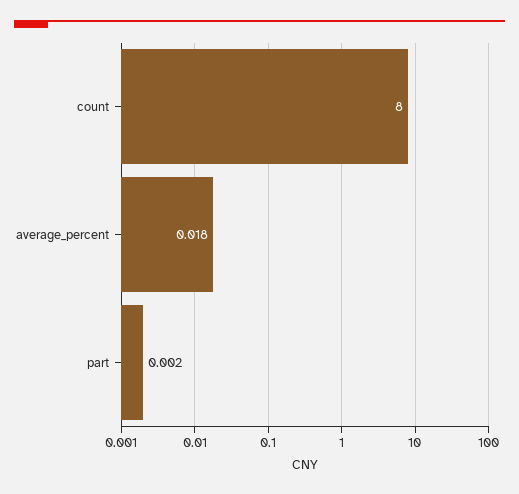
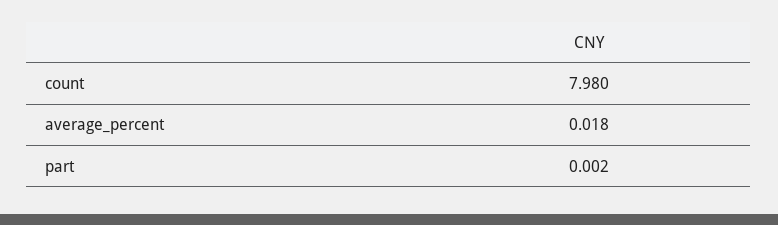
count: 8 -> 7.98

